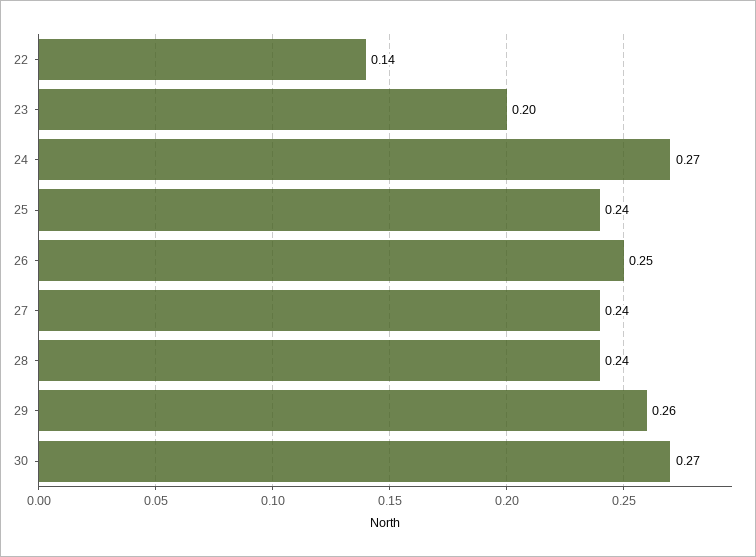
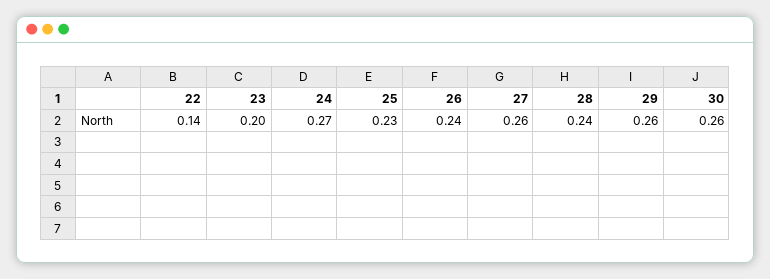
25: 0.24 -> 0.23
26: 0.25 -> 0.24
27: 0.24 -> 0.26
30: 0.27 -> 0.26

